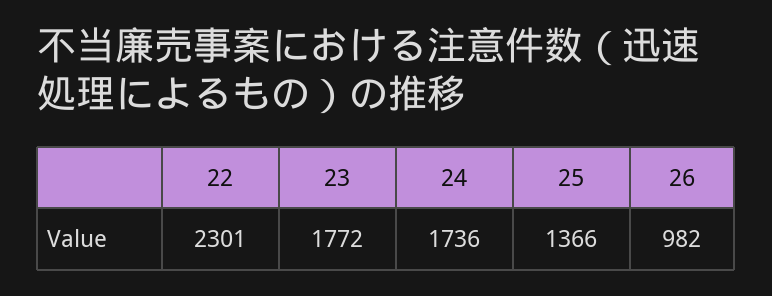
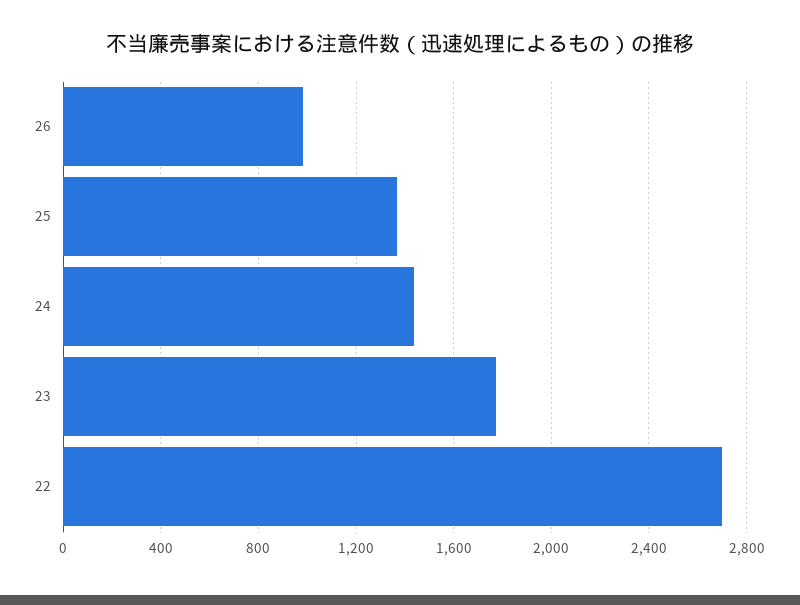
22: 2301 -> 2700
24: 1736 -> 1450

